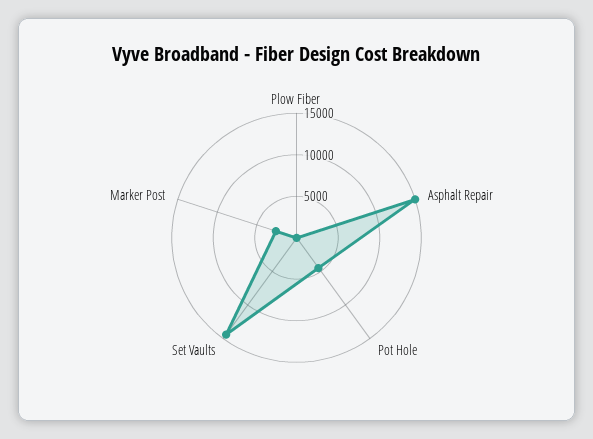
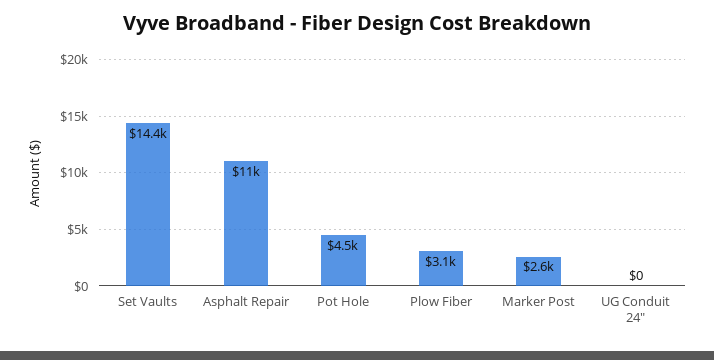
Plow Fiber: 0 -> 3100
Asphalt Repair: 15000 -> 11000
UG Conduit 24": none -> 0

